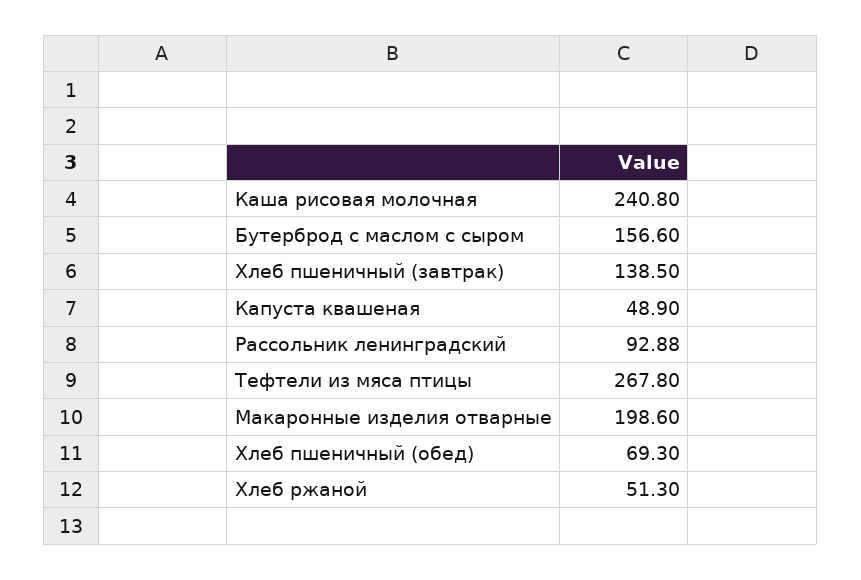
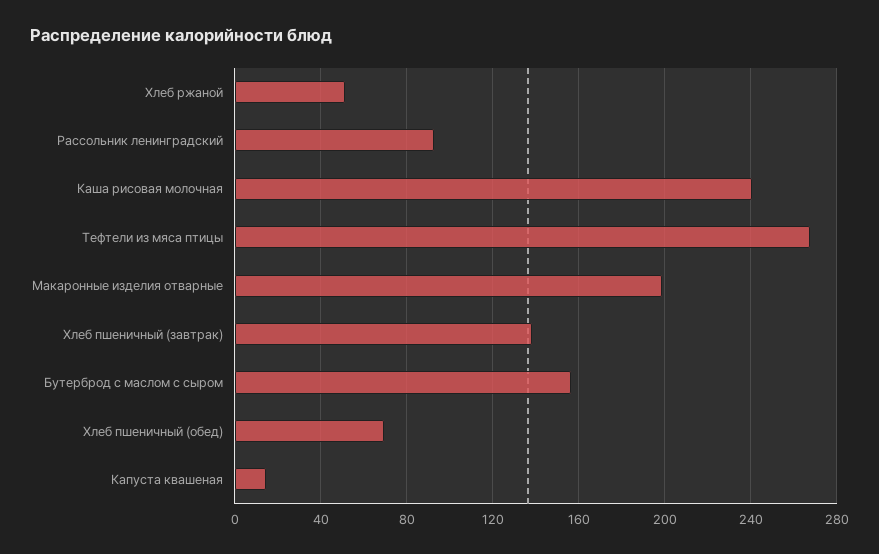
Капуста квашеная: 48.9 -> 15

